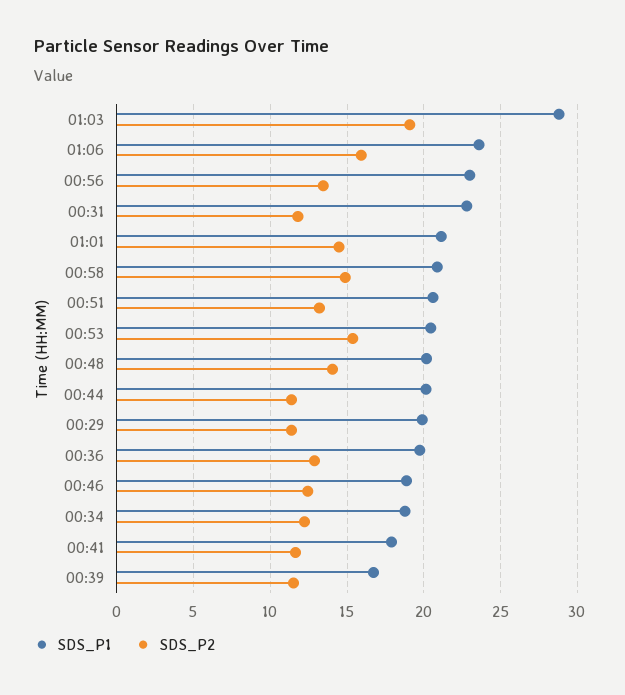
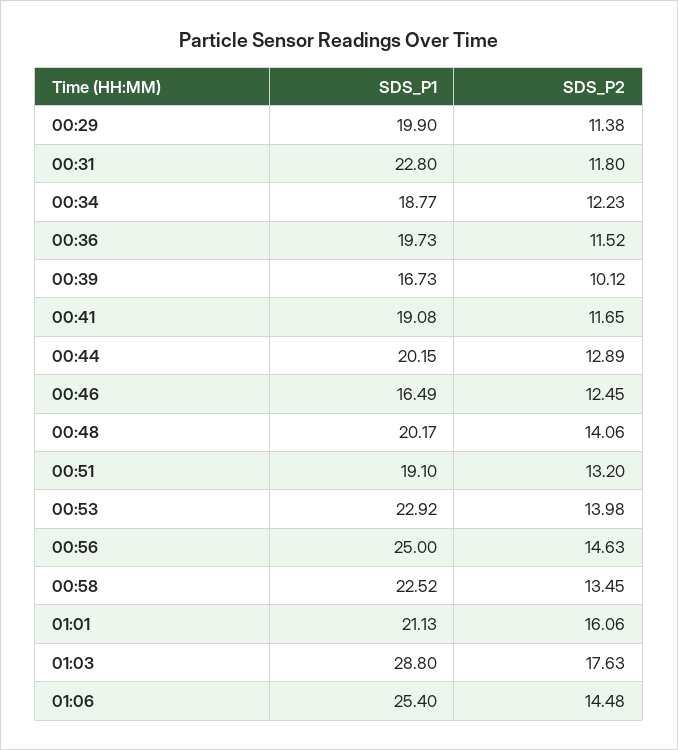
SDS_P2, 01:03: 19 -> 17.63
SDS_P1, 01:06: 23.5 -> 25.4
SDS_P2, 01:06: 16 -> 14.48
SDS_P1, 00:56: 23 -> 25
SDS_P2, 00:56: 13.5 -> 14.63
SDS_P2, 01:01: 14.5 -> 16.06
SDS_P1, 00:58: 21 -> 22.52
SDS_P2, 00:58: 15 -> 13.45
SDS_P1, 00:51: 20.5 -> 19.1
SDS_P1, 00:53: 20.5 -> 22.92
SDS_P2, 00:53: 15.5 -> 13.98
SDS_P2, 00:44: 11.5 -> 12.89
SDS_P2, 00:36: 13 -> 11.52
SDS_P1, 00:46: 19 -> 16.49
SDS_P1, 00:41: 18 -> 19.08
SDS_P2, 00:39: 11.5 -> 10.12

